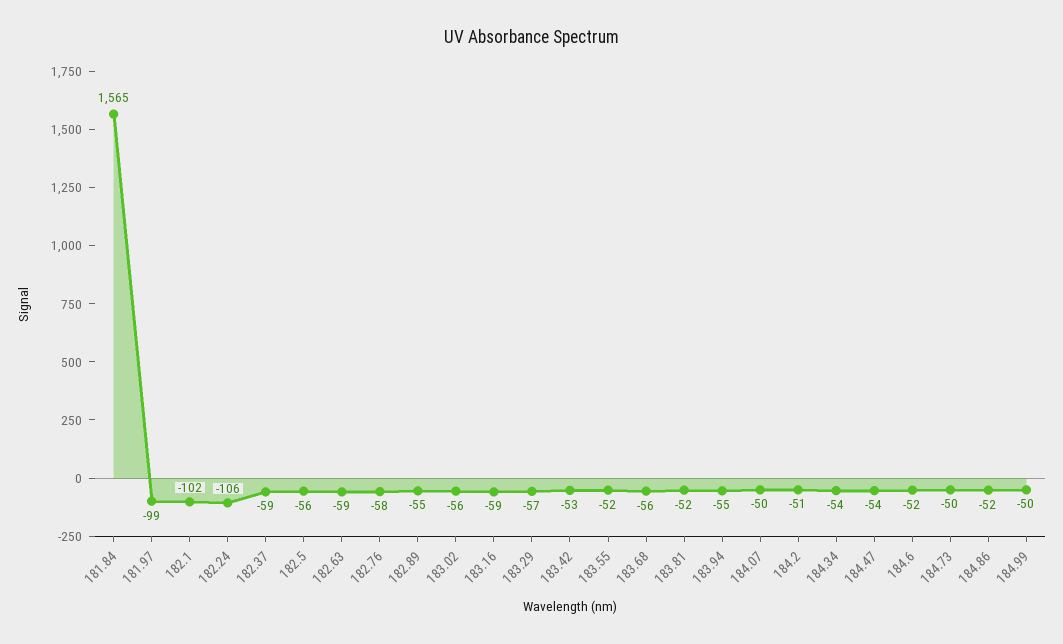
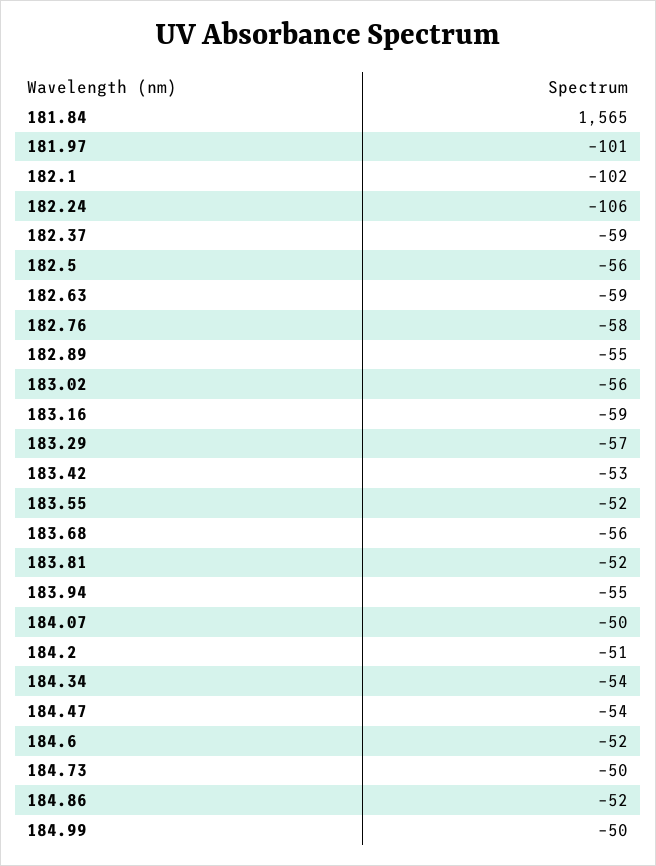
181.97: -99 -> -101

